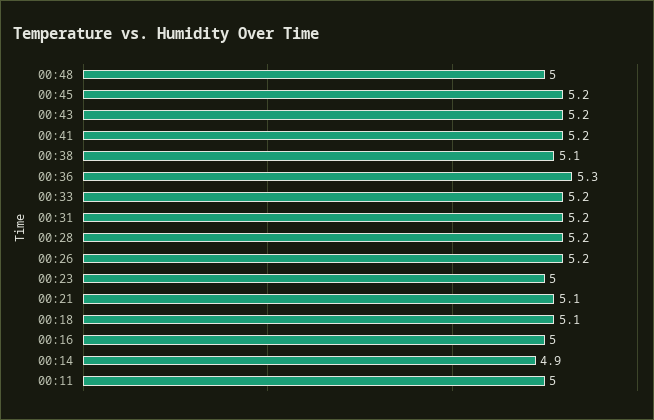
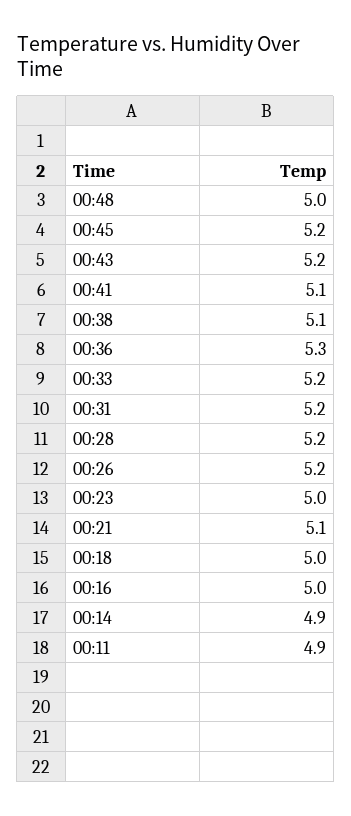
00:41: 5.2 -> 5.1
00:18: 5.1 -> 5
00:11: 5 -> 4.9

